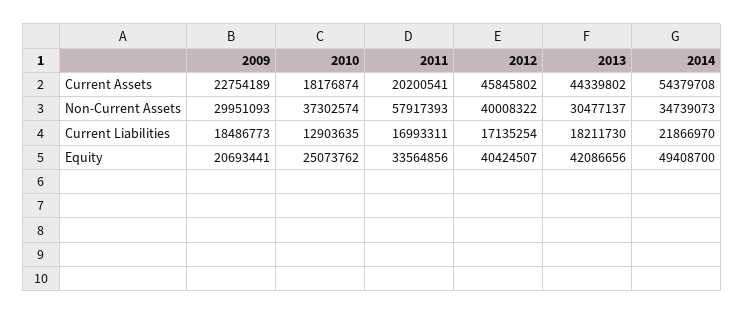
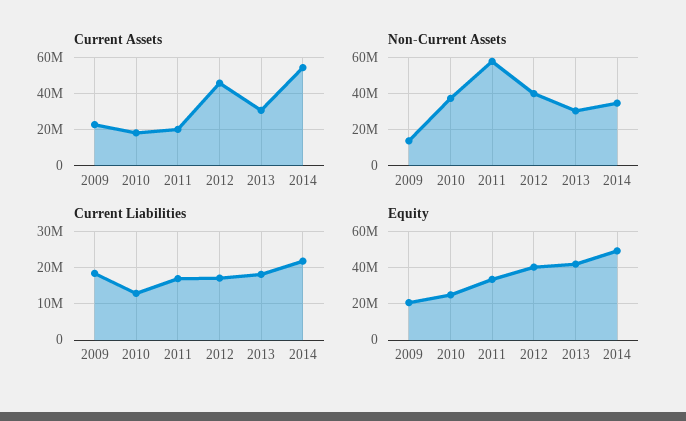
Current Assets, 2013: 44339802 -> 30000000
Non-Current Assets, 2009: 29951093 -> 15000000

